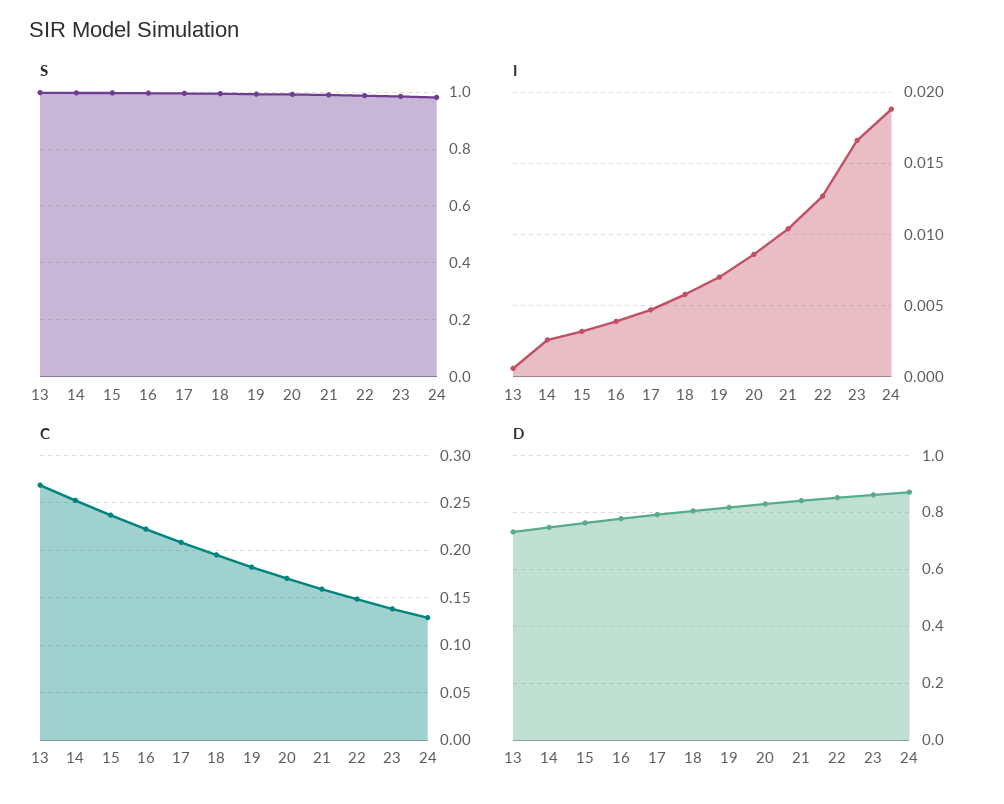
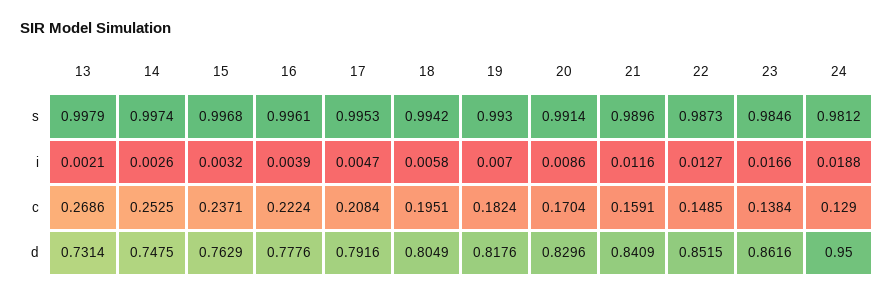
I, 13: 0.0005 -> 0.0021
I, 21: 0.0105 -> 0.0116
D, 24: 0.875 -> 0.95

